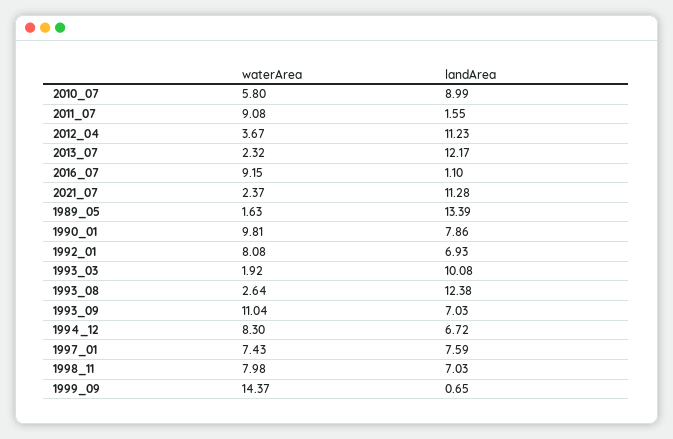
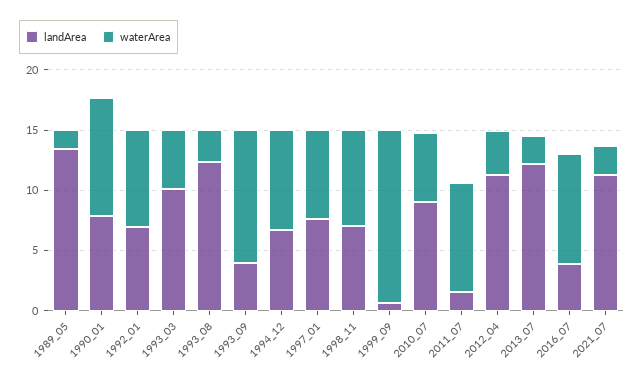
landArea, 2016_07: 1.1 -> 4
waterArea, 1993_03: 1.92 -> 5
landArea, 1993_09: 7.03 -> 4

